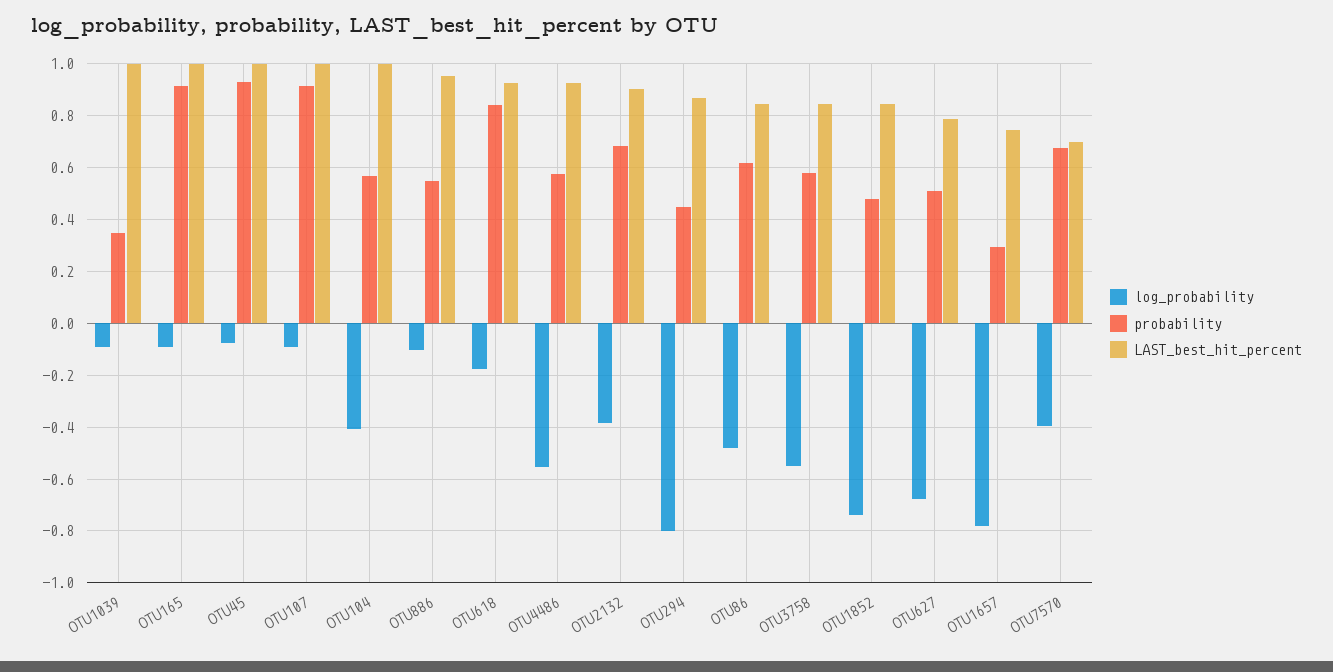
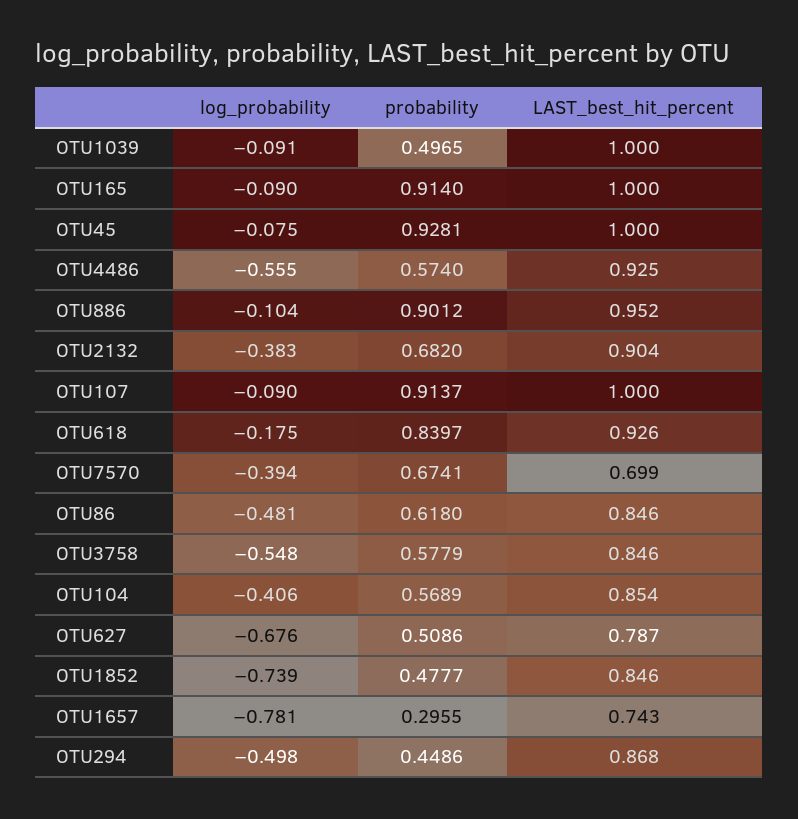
probability, OTU1039: 0.35 -> 0.4965
LAST_best_hit_percent, OTU104: 1 -> 0.854
probability, OTU886: 0.55 -> 0.9012
log_probability, OTU294: -0.8 -> -0.498

